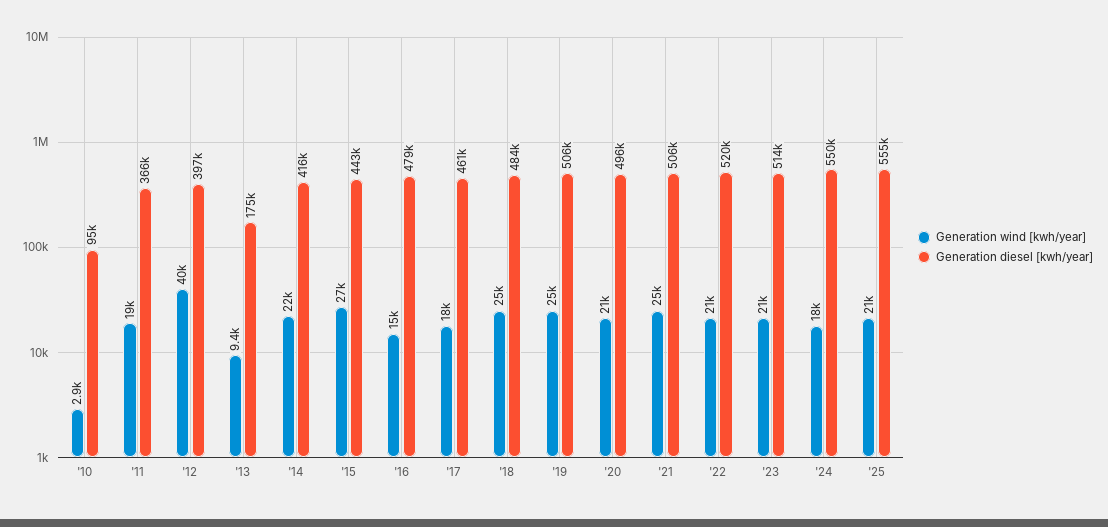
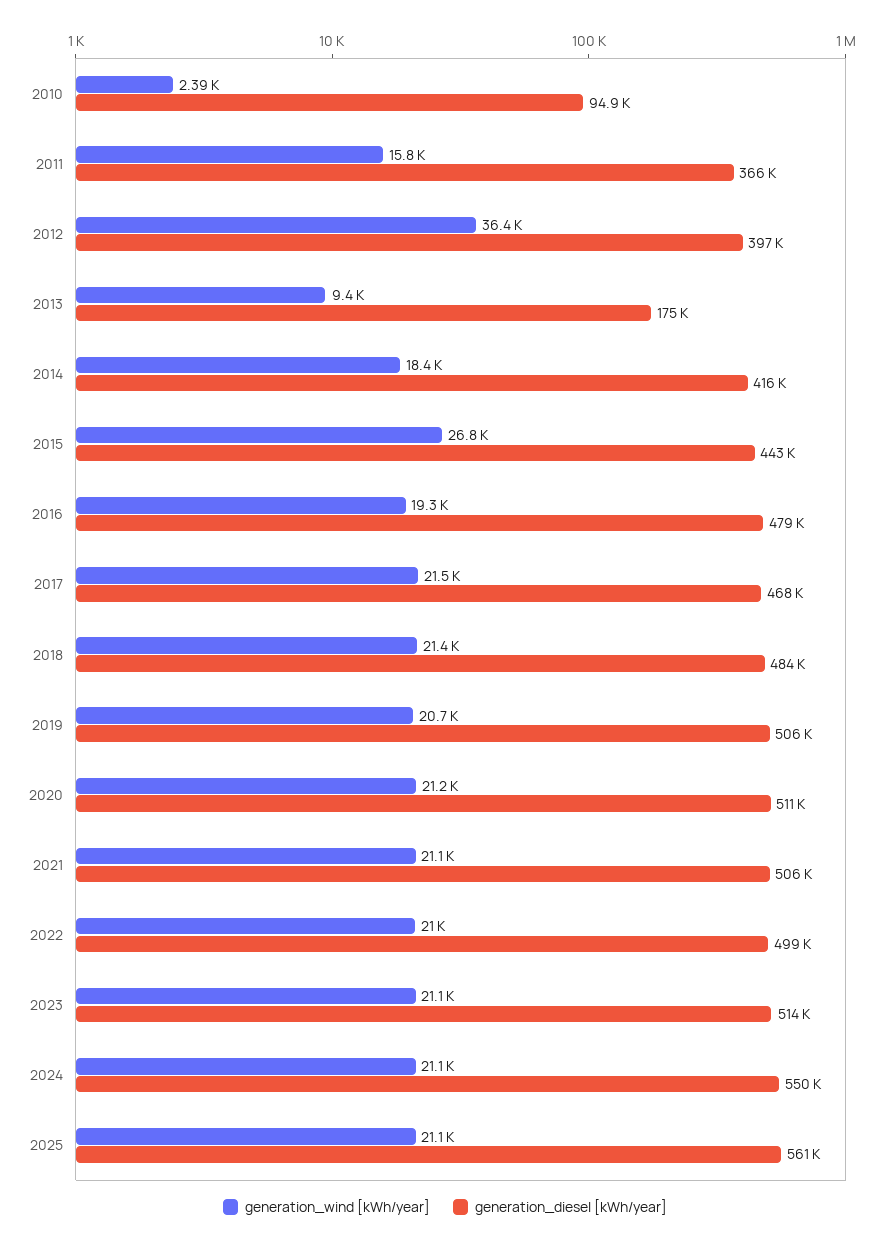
Generation wind [kwh/year], '10: 2900 -> 2390
Generation wind [kwh/year], '11: 19000 -> 15800
Generation wind [kwh/year], '12: 40000 -> 36400
Generation wind [kwh/year], '14: 22000 -> 18400
Generation wind [kwh/year], '16: 15000 -> 19300
Generation wind [kwh/year], '17: 18000 -> 21500
Generation diesel [kwh/year], '17: 461000 -> 468000
Generation wind [kwh/year], '18: 25000 -> 21400
Generation wind [kwh/year], '19: 25000 -> 20700
Generation diesel [kwh/year], '20: 496000 -> 511000
Generation wind [kwh/year], '21: 25000 -> 21100
Generation diesel [kwh/year], '22: 520000 -> 499000
Generation wind [kwh/year], '24: 18000 -> 21100
Generation diesel [kwh/year], '25: 555000 -> 561000

